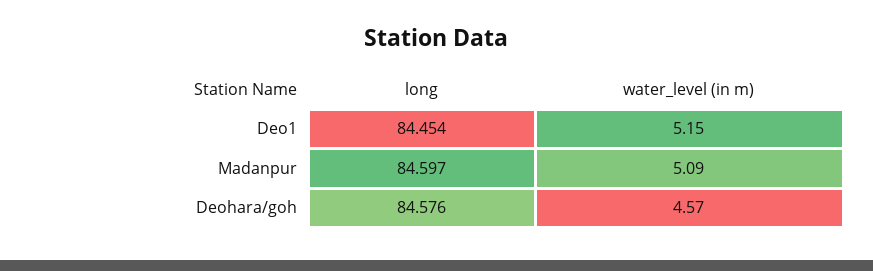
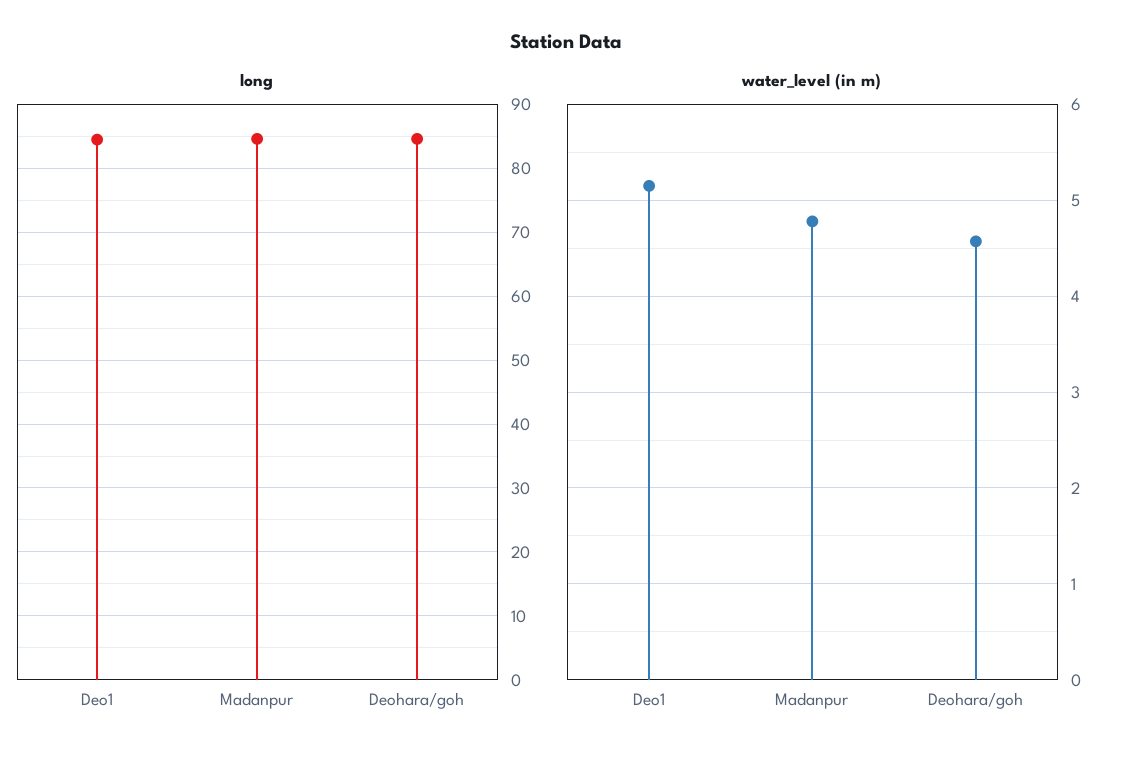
water_level (in m), Madanpur: 5.09 -> 4.8

